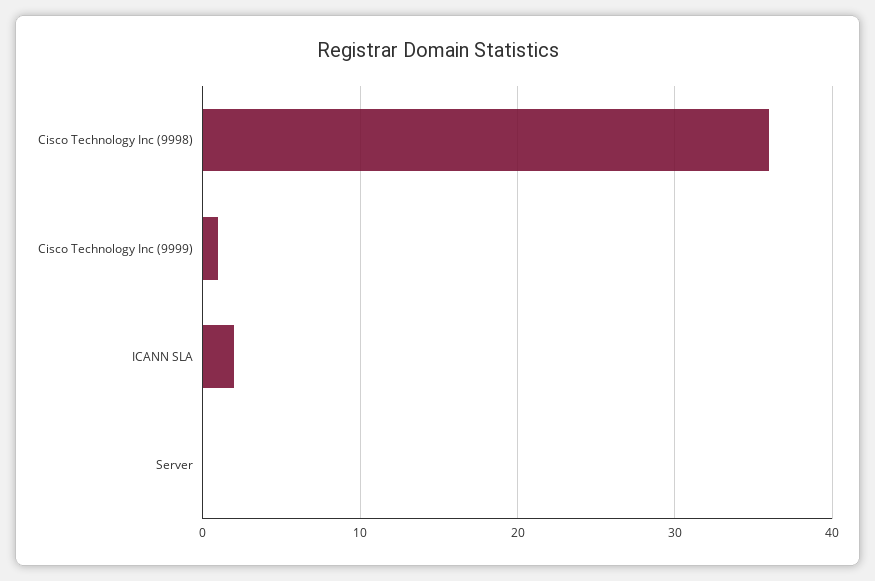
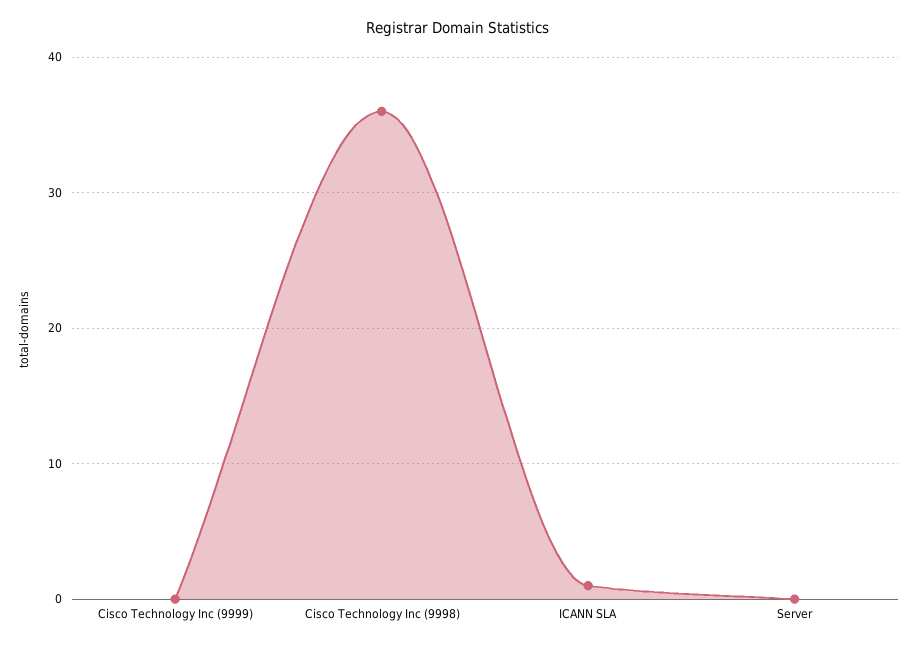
Cisco Technology Inc (9999): 1 -> 0
ICANN SLA: 2 -> 1

